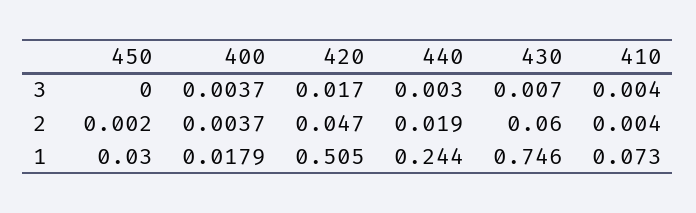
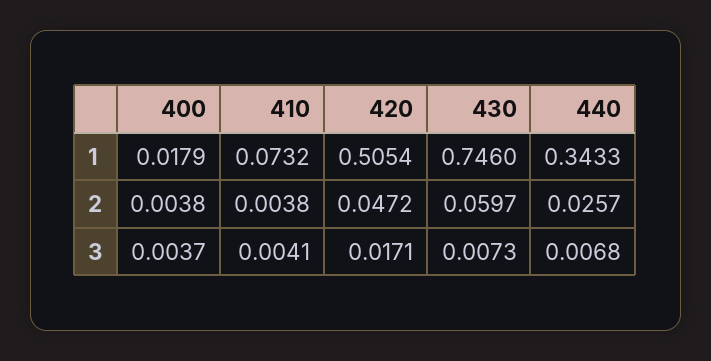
450, 3: 0 -> none
440, 3: 0.003 -> 0.0068
450, 2: 0.002 -> none
400, 2: 0.0037 -> 0.0038
440, 2: 0.019 -> 0.0257
450, 1: 0.03 -> none
440, 1: 0.244 -> 0.3433

